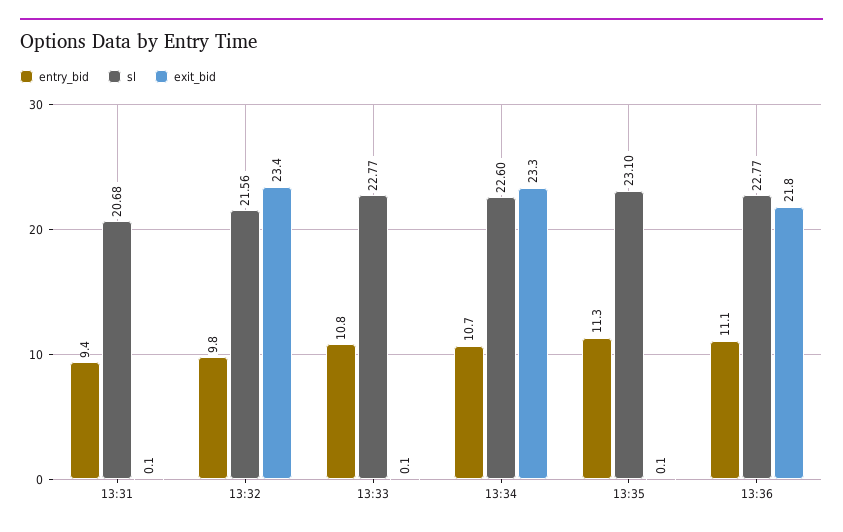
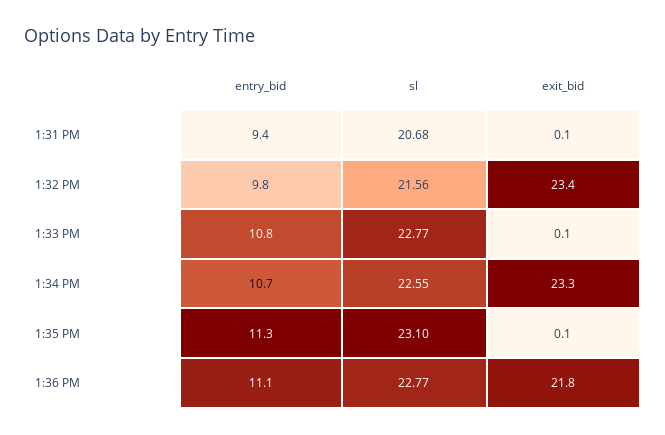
sl, 13:34: 22.6 -> 22.55

